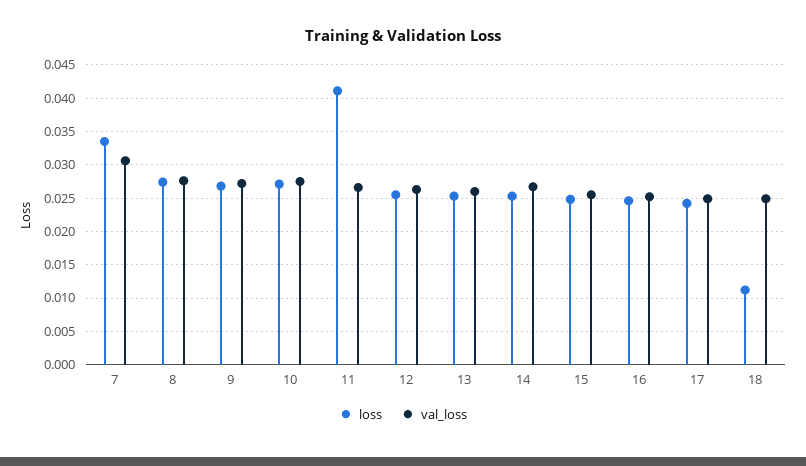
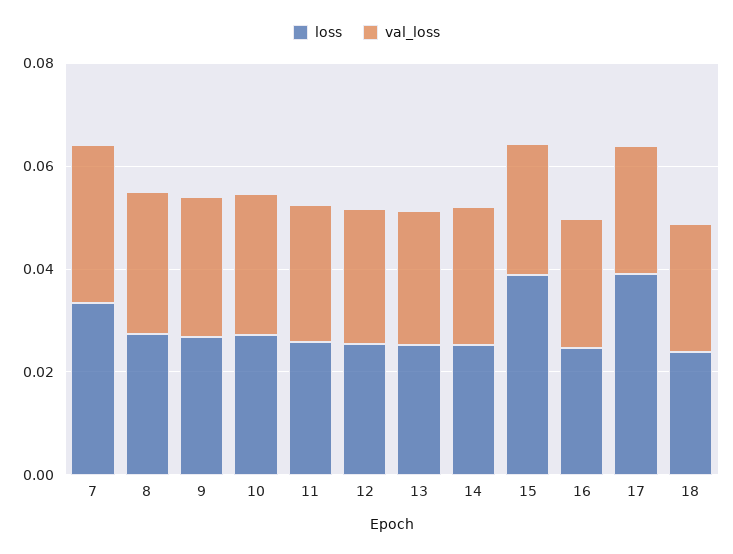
loss, 11: 0.041 -> 0.025
loss, 15: 0.025 -> 0.04
loss, 17: 0.024 -> 0.04
loss, 18: 0.011 -> 0.025

